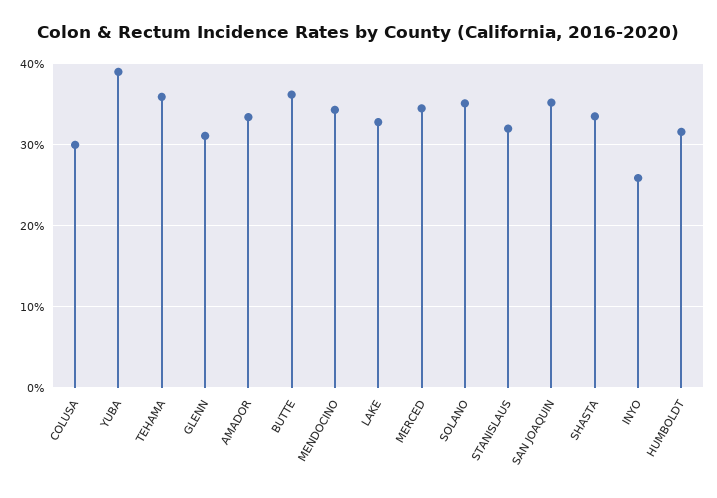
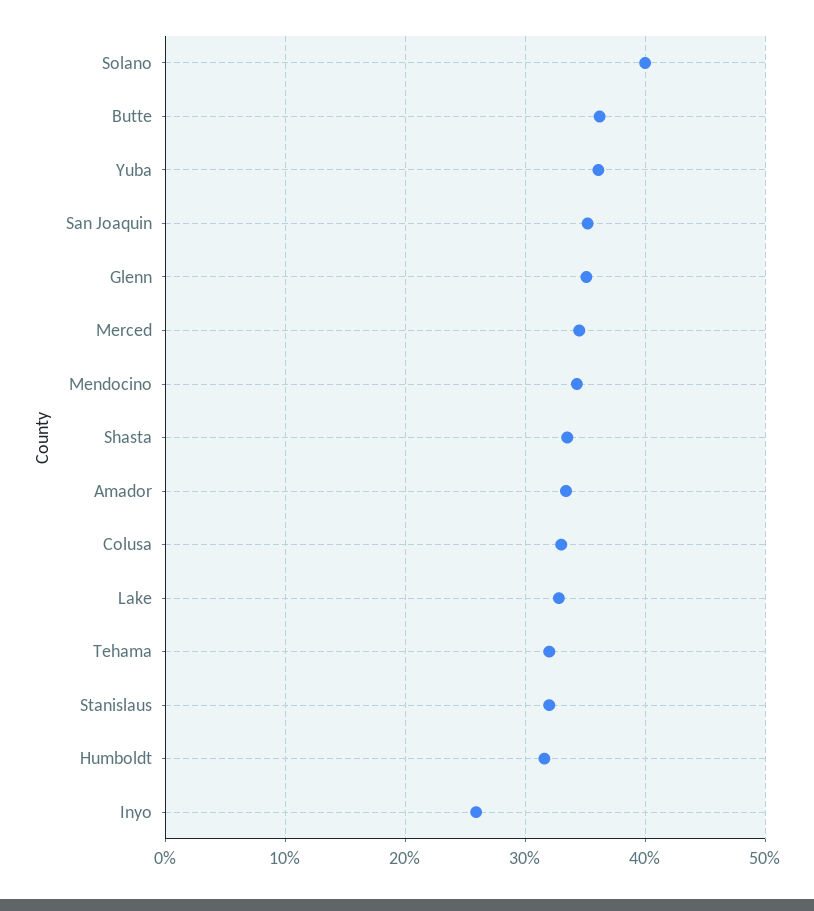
COLUSA: 30 -> 33
YUBA: 39 -> 36
TEHAMA: 36 -> 32
GLENN: 31 -> 35
SOLANO: 35 -> 40

